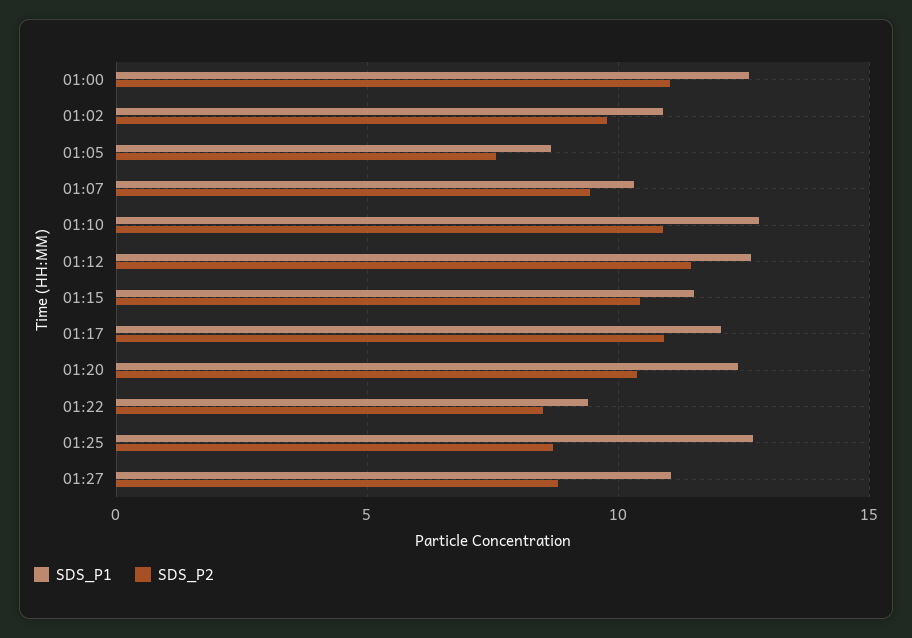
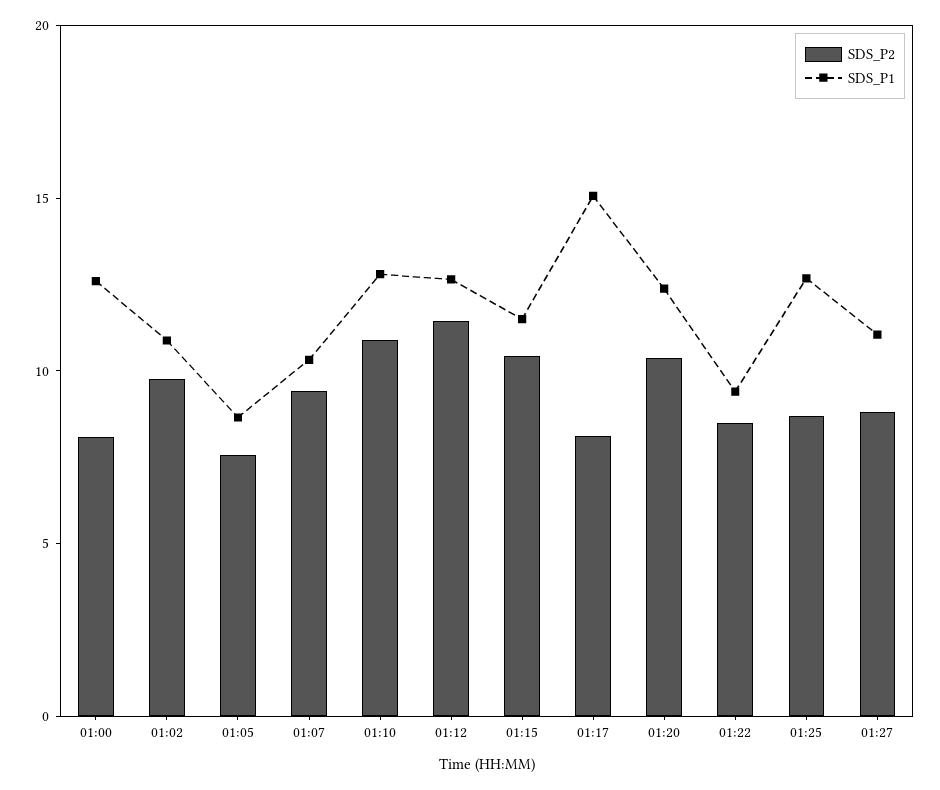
SDS_P2, 01:00: 11 -> 8
SDS_P1, 01:17: 12 -> 15
SDS_P2, 01:17: 11 -> 8

